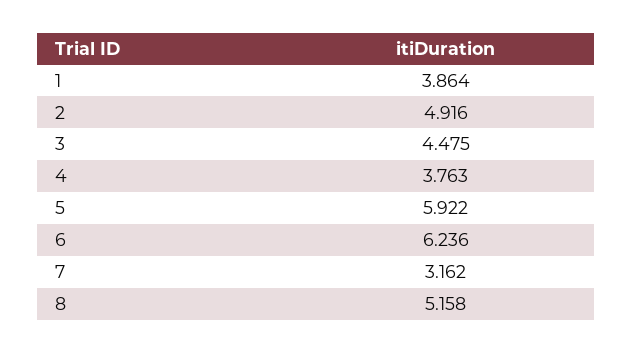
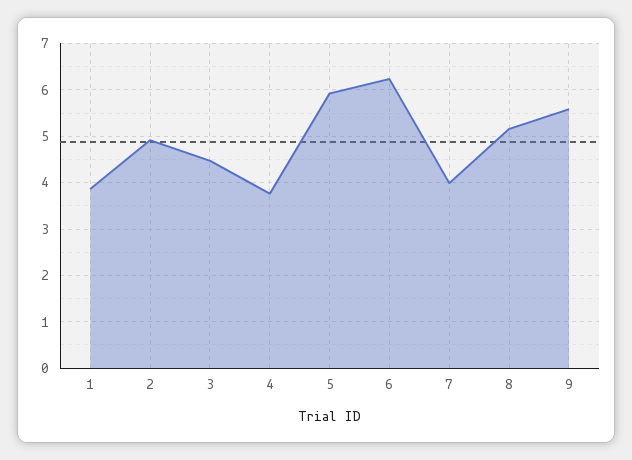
7: 3.162 -> 4
9: none -> 5.6

